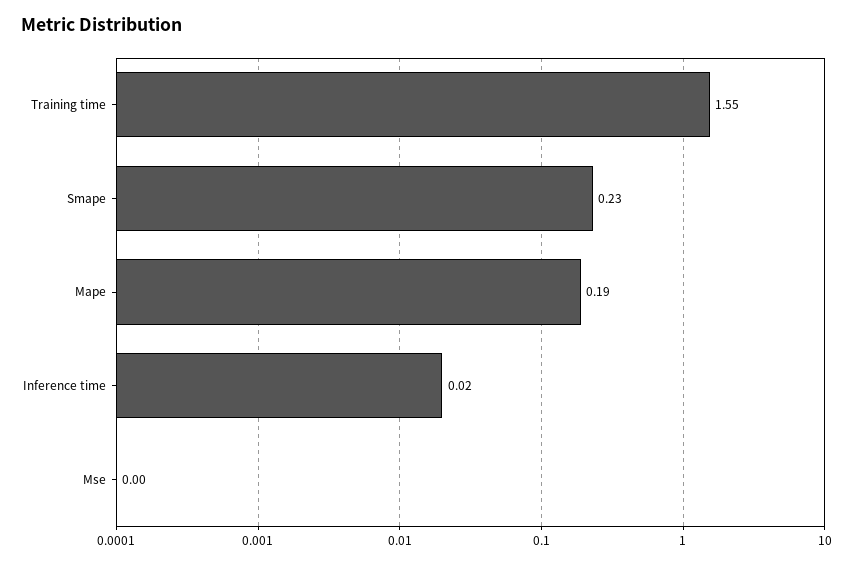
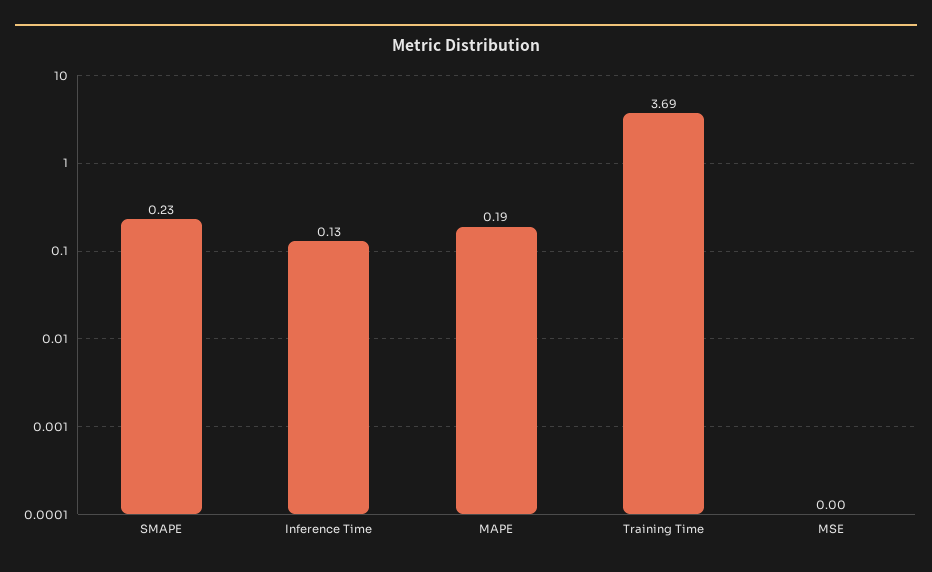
Training time: 1.55 -> 3.69
Inference time: 0.02 -> 0.13

